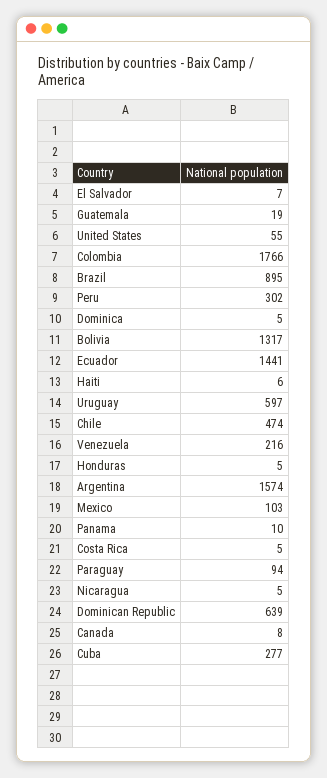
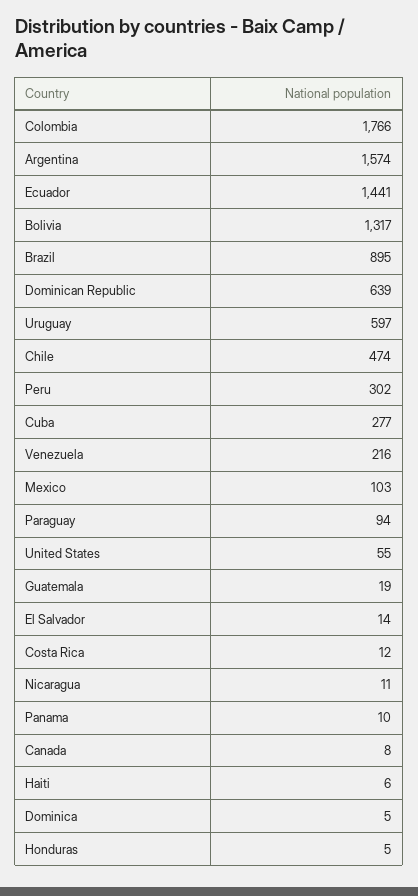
El Salvador: 7 -> 14
Costa Rica: 5 -> 12
Nicaragua: 5 -> 11

